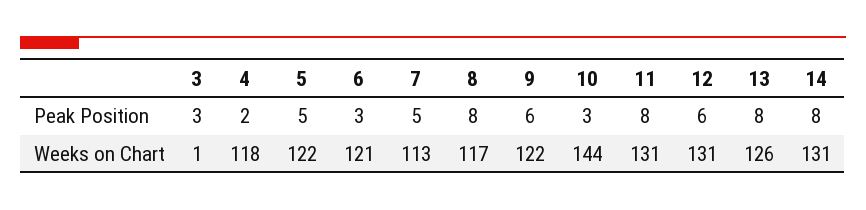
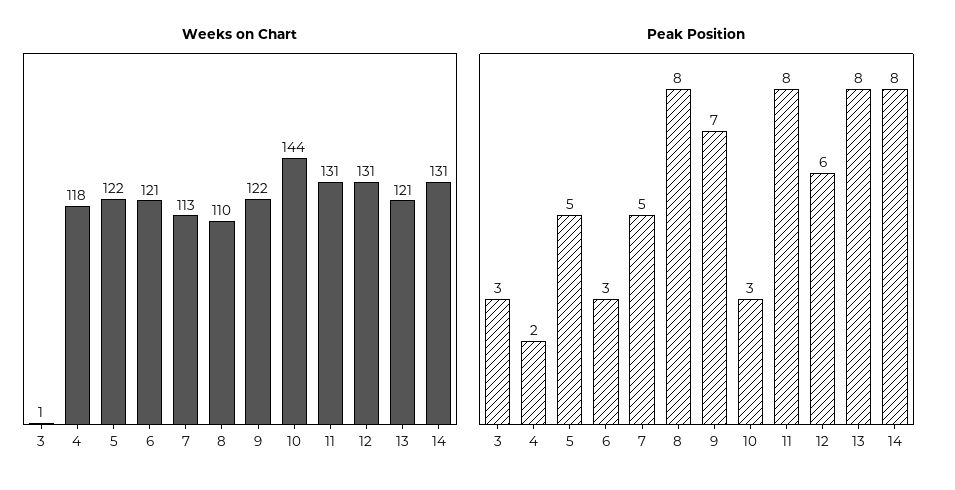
Peak Position, 9: 6 -> 7
Weeks on Chart, 8: 117 -> 110
Weeks on Chart, 13: 126 -> 121

